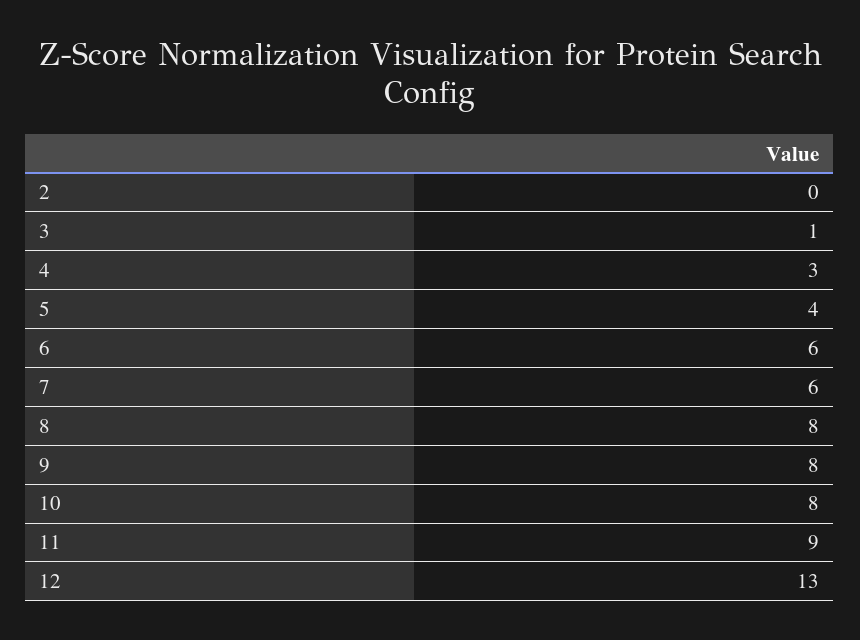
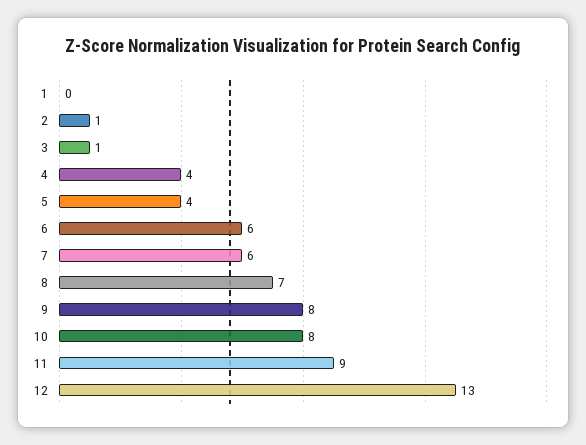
2: 0 -> 1
4: 3 -> 4
8: 8 -> 7
1: none -> 0

